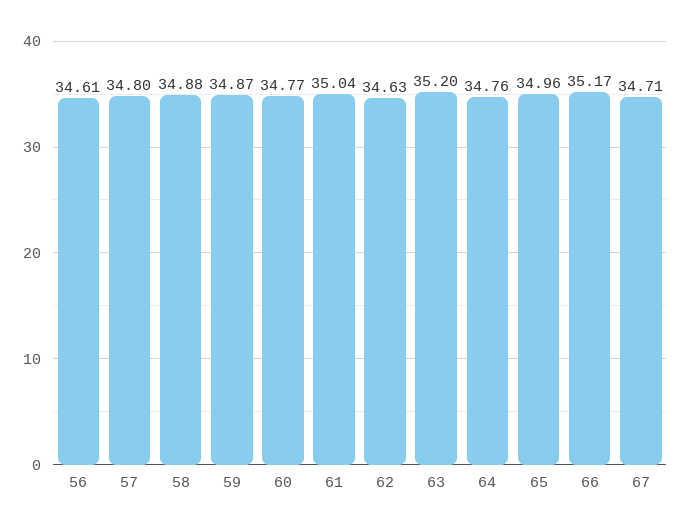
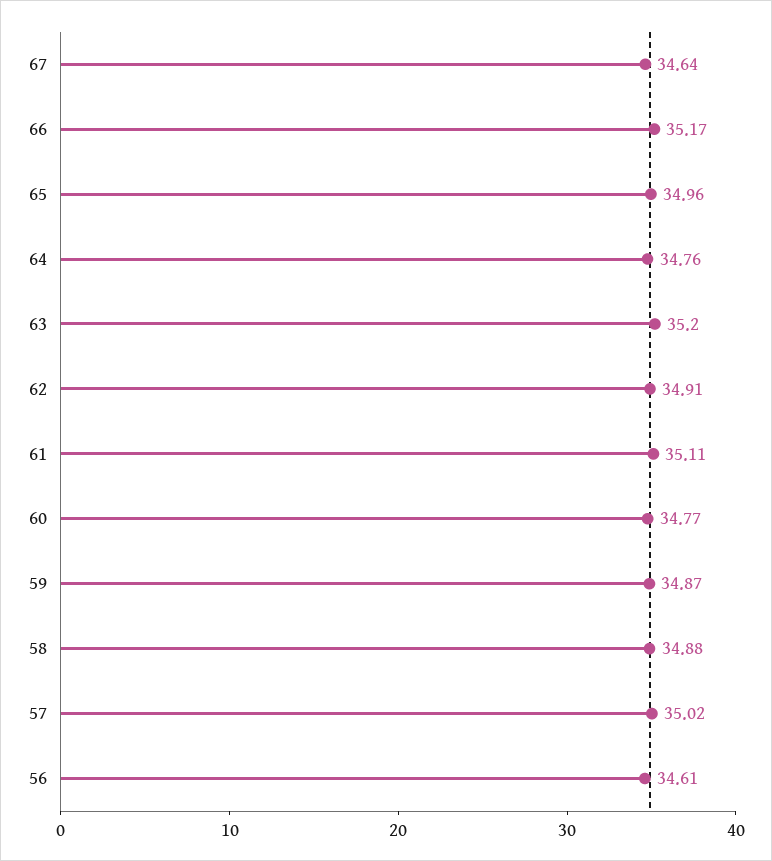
57: 34.8 -> 35.02
61: 35.04 -> 35.11
62: 34.63 -> 34.91
67: 34.71 -> 34.64

